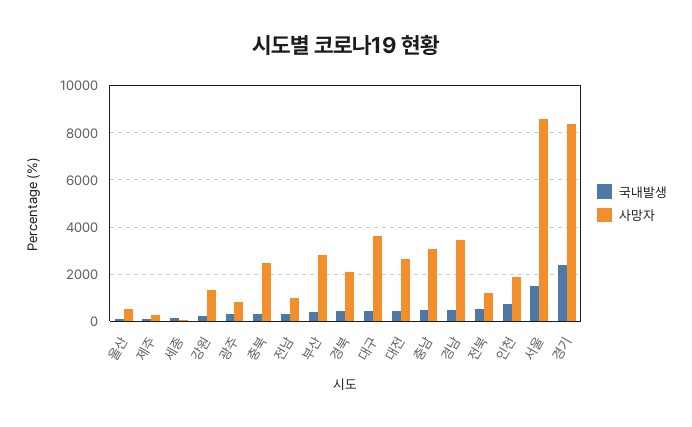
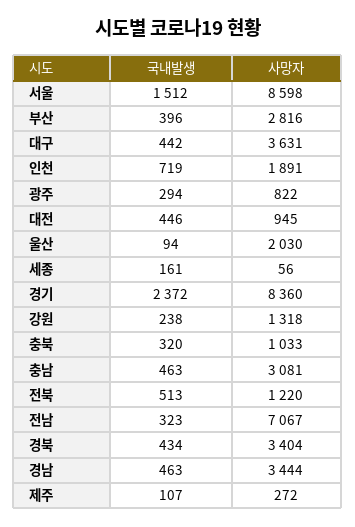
사망자, 울산: 500 -> 2030
사망자, 충북: 2500 -> 1033
사망자, 전남: 1000 -> 7067
사망자, 경북: 2000 -> 3404
사망자, 대전: 2500 -> 945

